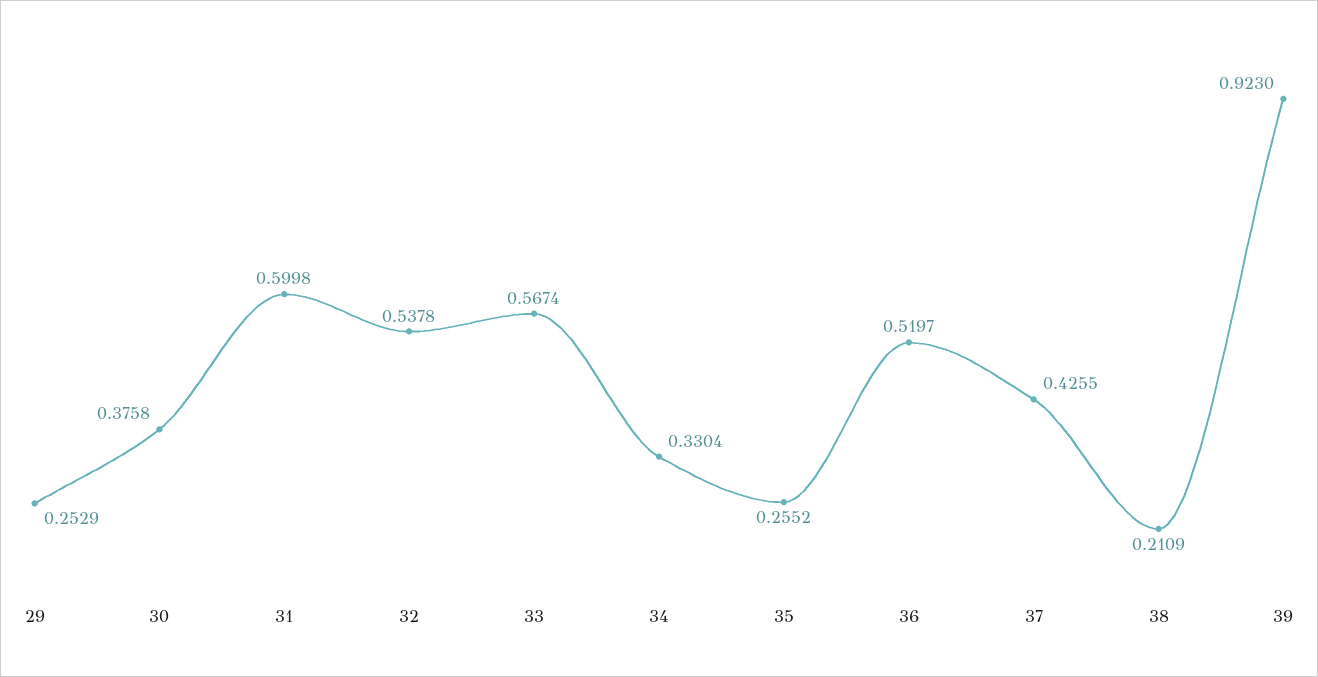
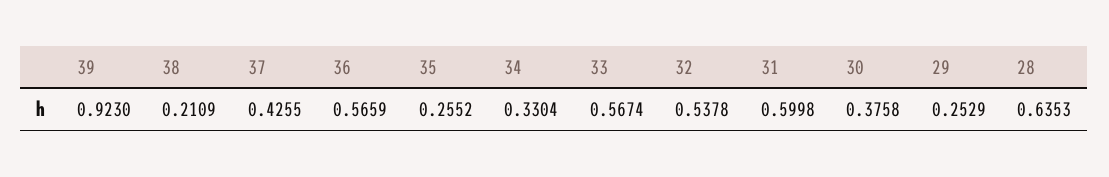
36: 0.5197 -> 0.5659
28: none -> 0.6353

